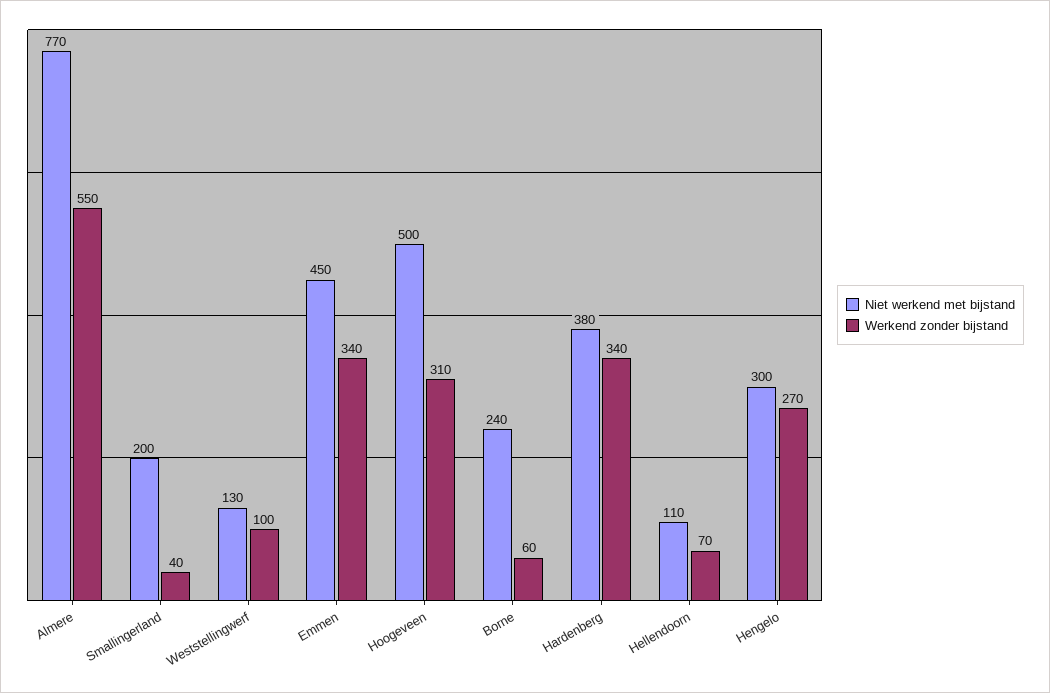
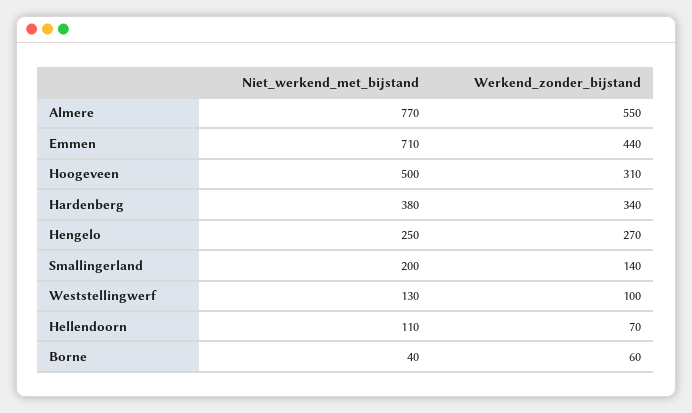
Werkend zonder bijstand, Smallingerland: 40 -> 140
Niet werkend met bijstand, Emmen: 450 -> 710
Werkend zonder bijstand, Emmen: 340 -> 440
Niet werkend met bijstand, Borne: 240 -> 40
Niet werkend met bijstand, Hengelo: 300 -> 250

